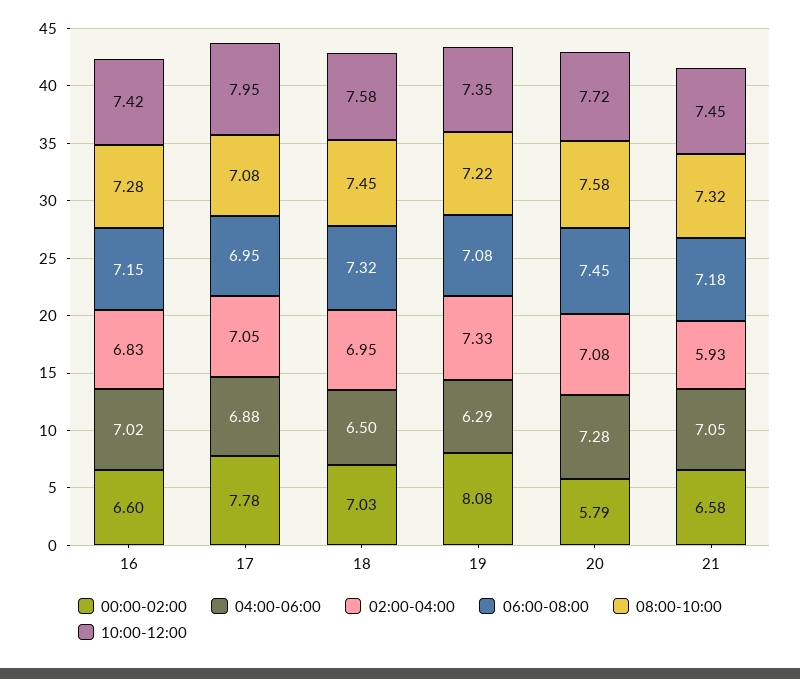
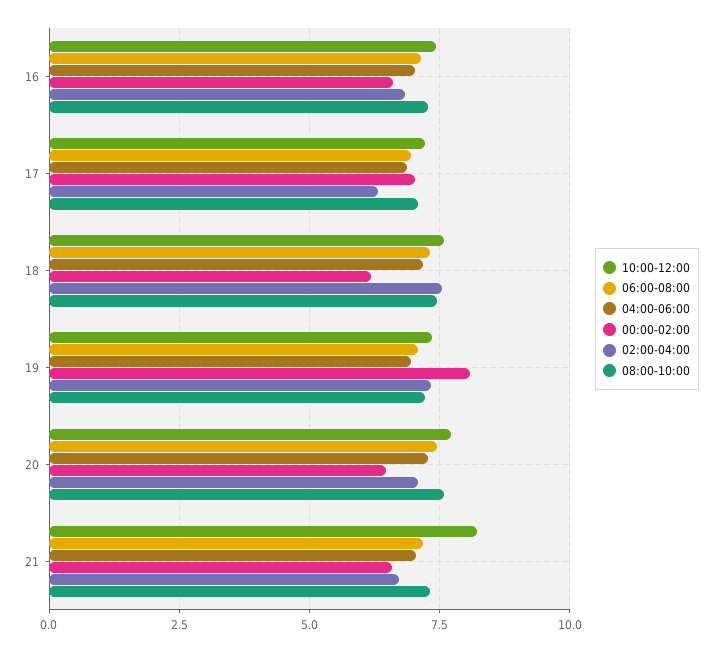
00:00-02:00, 17: 7.78 -> 7
02:00-04:00, 17: 7.05 -> 6.25
10:00-12:00, 17: 7.95 -> 7.25
00:00-02:00, 18: 7.03 -> 6.25
04:00-06:00, 18: 6.5 -> 7.25
02:00-04:00, 18: 6.95 -> 7.5
04:00-06:00, 19: 6.29 -> 7
00:00-02:00, 20: 5.79 -> 6.5
02:00-04:00, 21: 5.93 -> 6.75
10:00-12:00, 21: 7.45 -> 8.25

